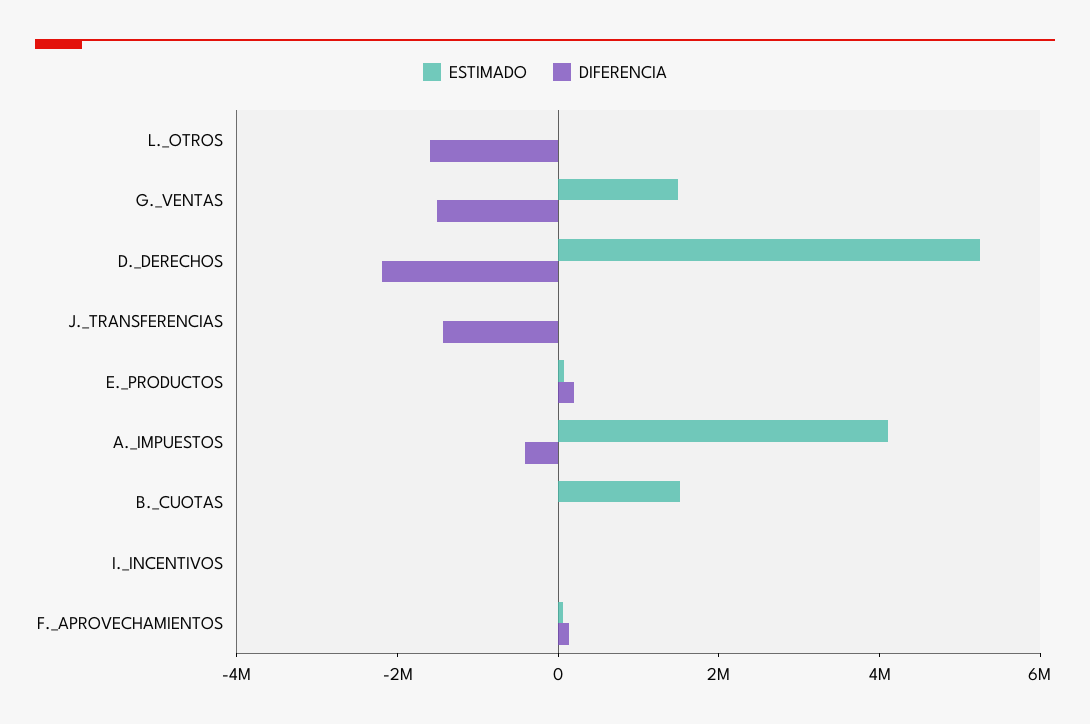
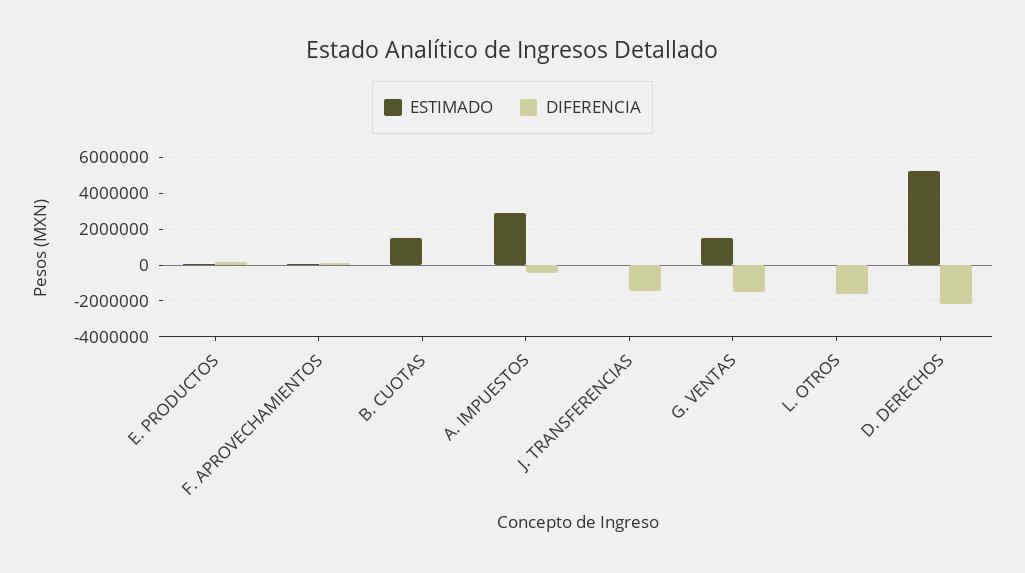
ESTIMADO, A._IMPUESTOS: 4000000 -> 3000000
ESTIMADO, I._INCENTIVOS: 0 -> none
DIFERENCIA, I._INCENTIVOS: 0 -> none

